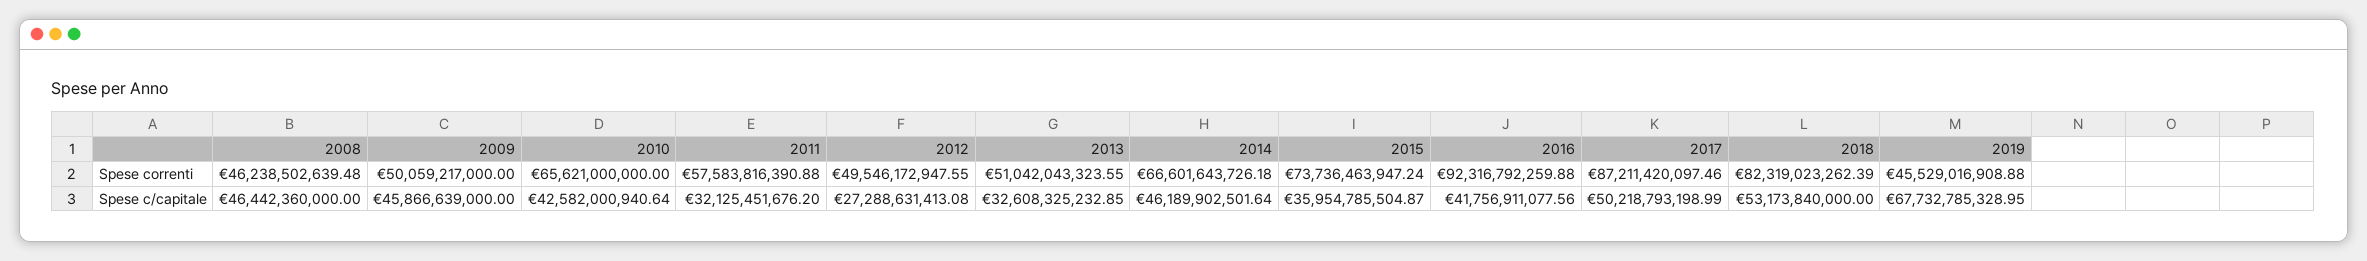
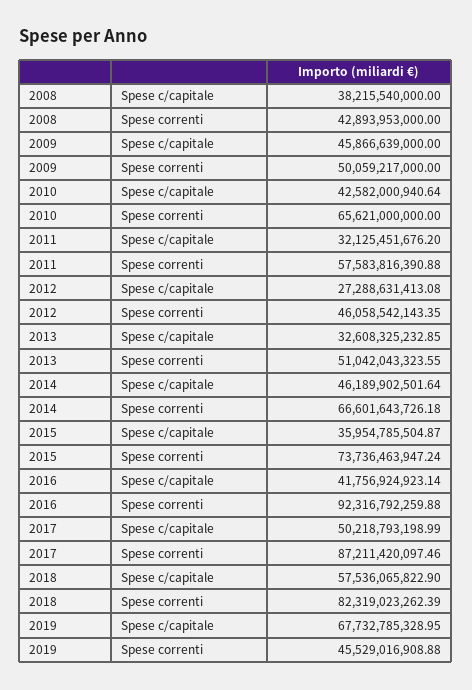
2008, Spese correnti: 46238502639.48 -> 42893953000
2012, Spese correnti: 49546172947.55 -> 46058542143.35
2008, Spese c/capitale: 46442360000 -> 38215540000
2016, Spese c/capitale: 41756911077.56 -> 41756924923.14
2018, Spese c/capitale: 53173840000 -> 57536065822.9

